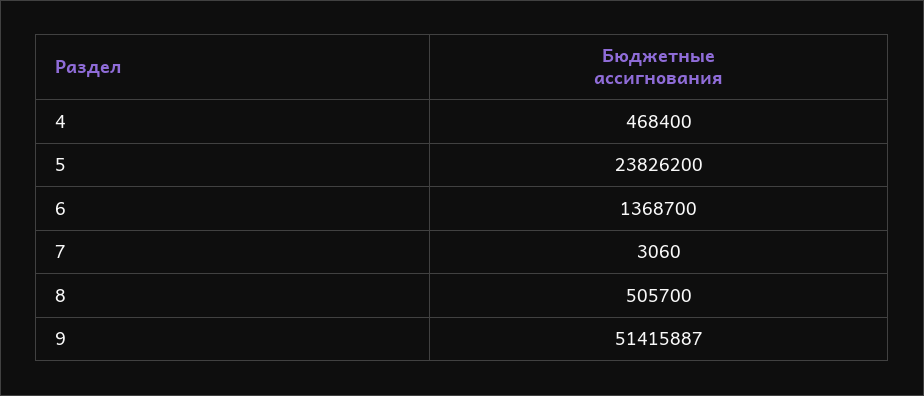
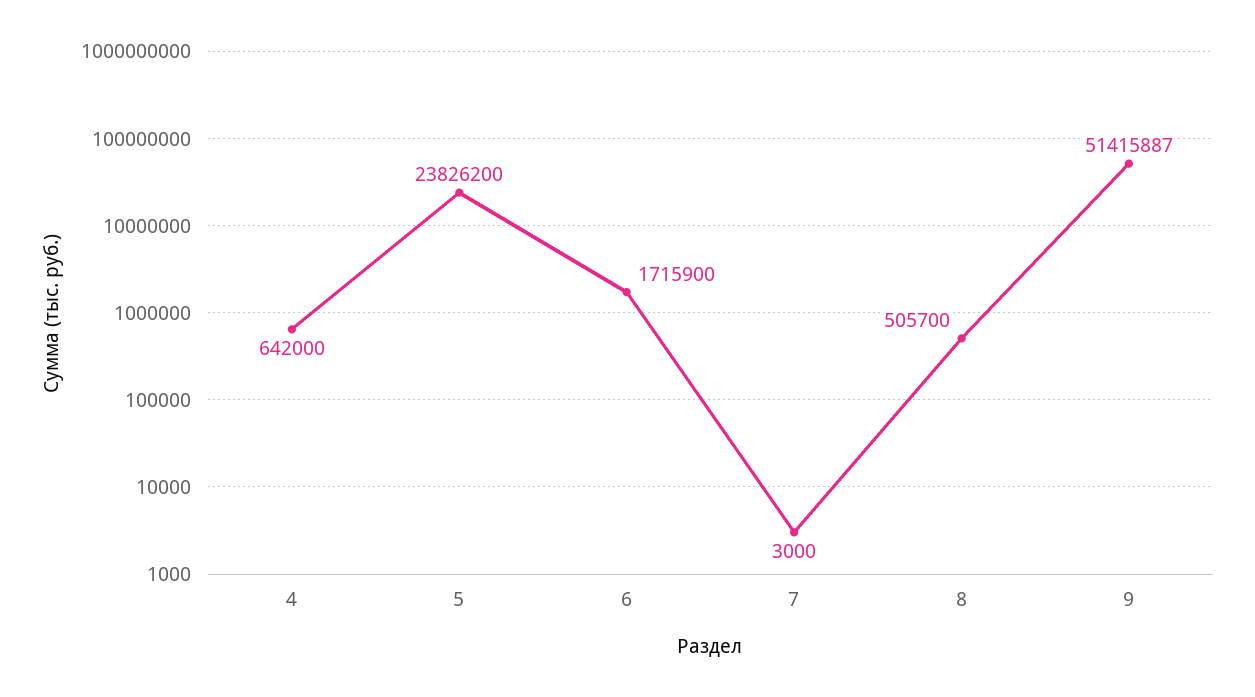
4: 468400 -> 642000
6: 1368700 -> 1715900
7: 3060 -> 3000

